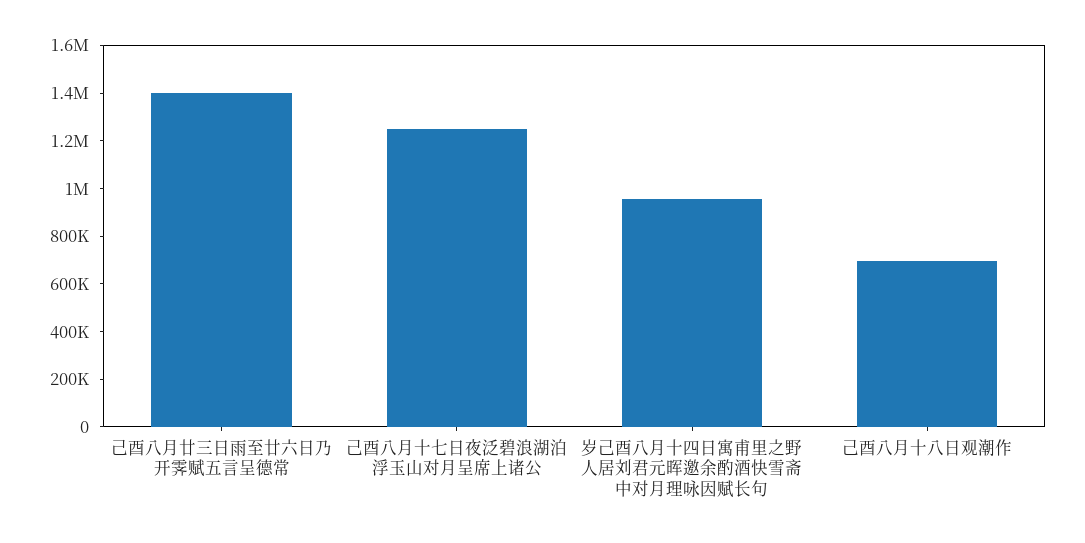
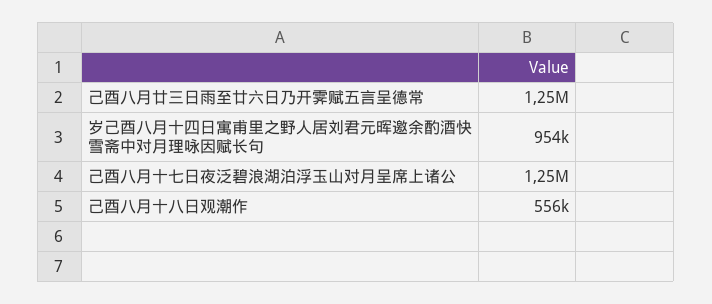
己酉八月廿三日雨至廿六日乃开霁赋五言呈德常: 1400000 -> 1250000
己酉八月十八日观潮作: 700000 -> 556000

